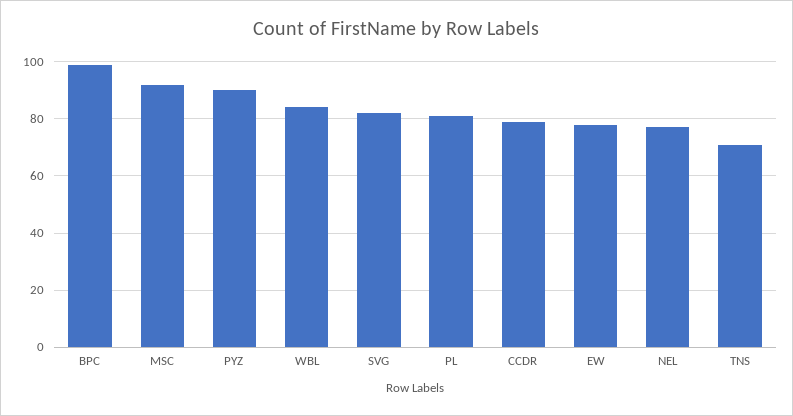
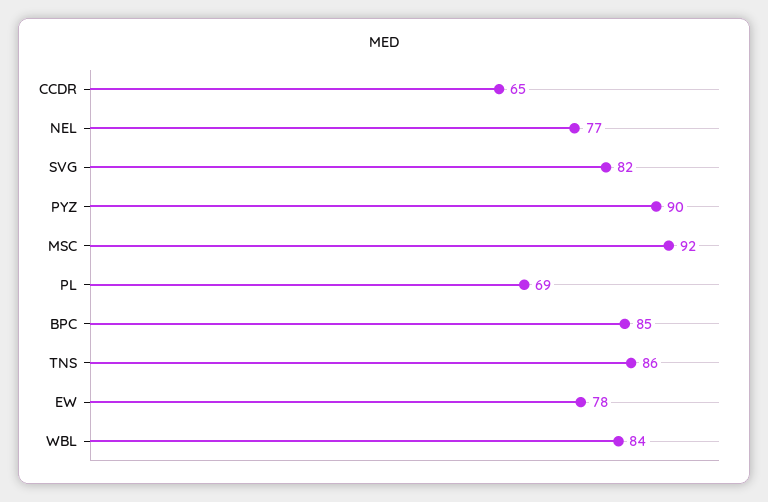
BPC: 100 -> 85
PL: 80 -> 69
CCDR: 80 -> 65
TNS: 70 -> 86

